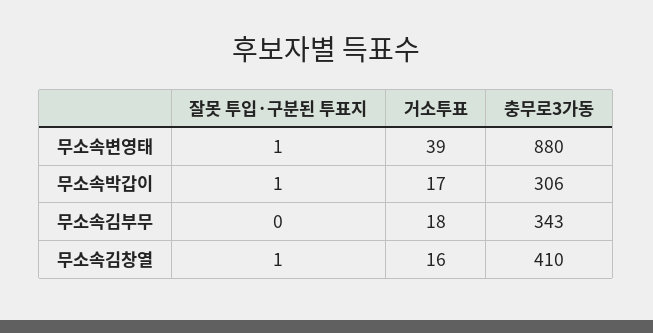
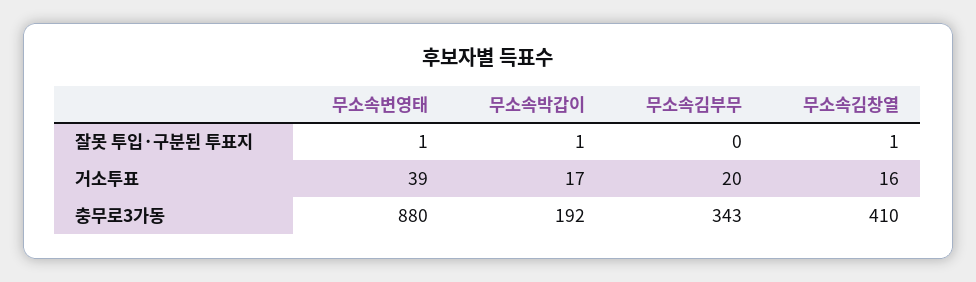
충무로3가동, 무소속박갑이: 306 -> 192
거소투표, 무소속김부무: 18 -> 20

